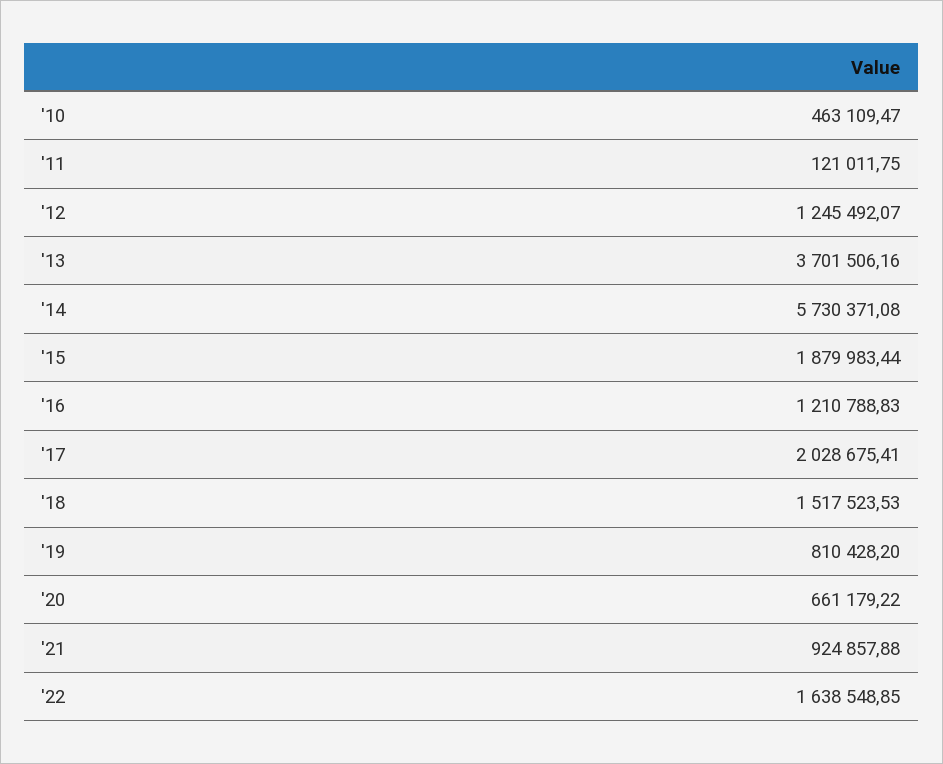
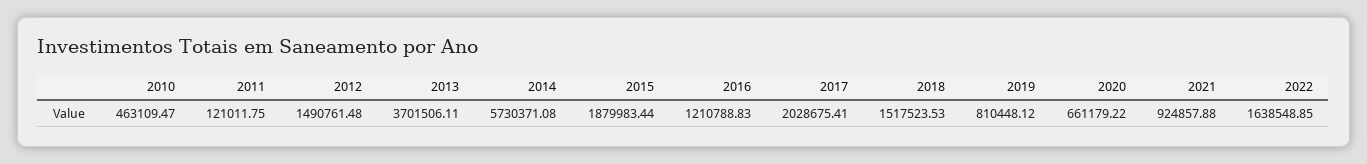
'12: 1245492.07 -> 1490761.48
'13: 3701506.16 -> 3701506.11
'19: 810428.2 -> 810448.12

